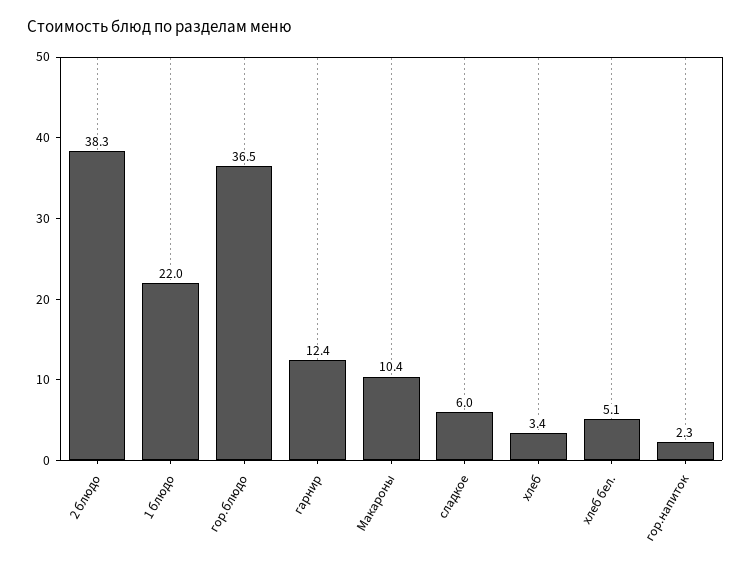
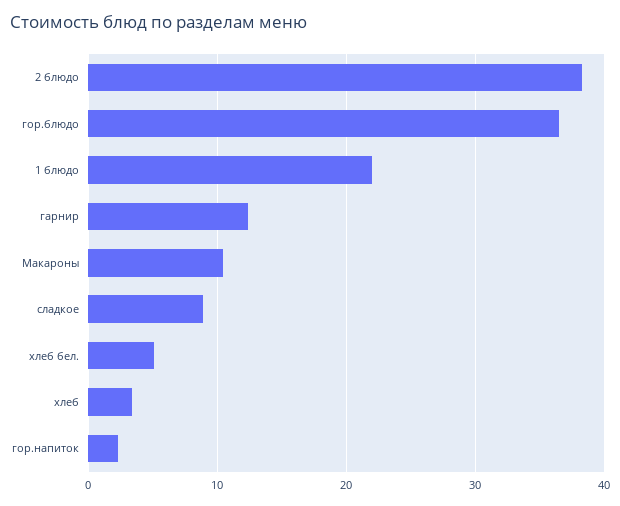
сладкое: 6 -> 9

